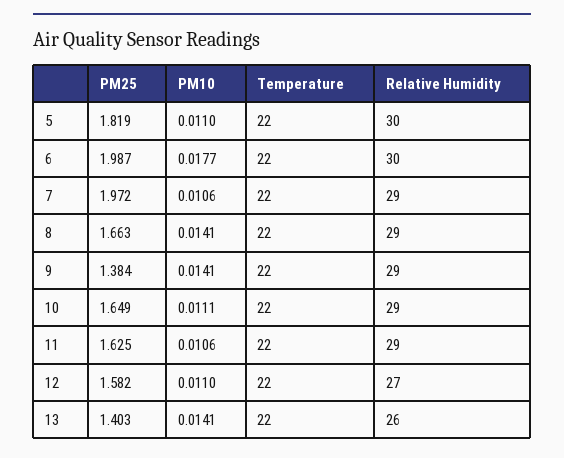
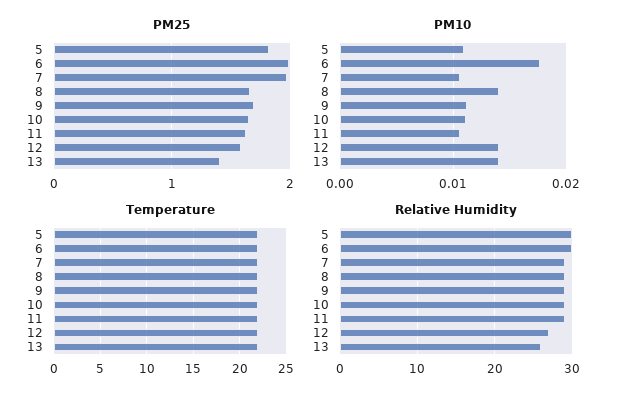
PM25, 9: 1.384 -> 1.7
PM10, 9: 0.0141 -> 0.011
PM10, 12: 0.011 -> 0.014

